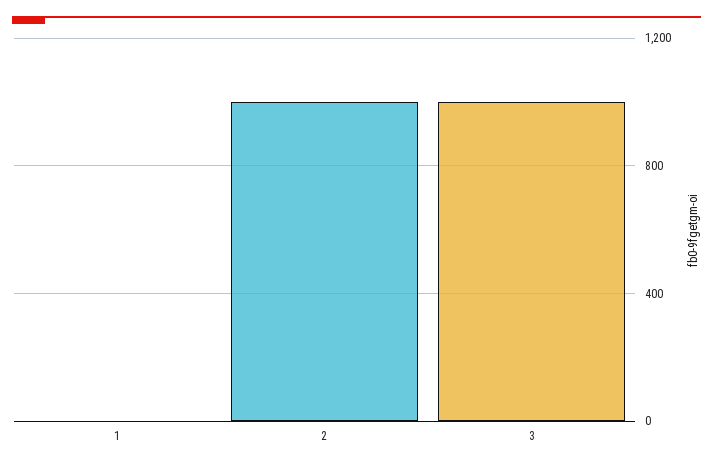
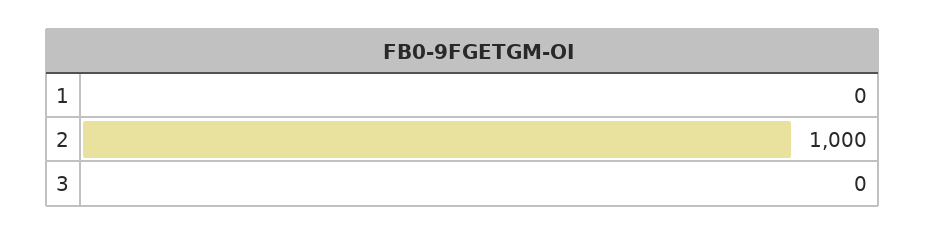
3: 1000 -> 0

